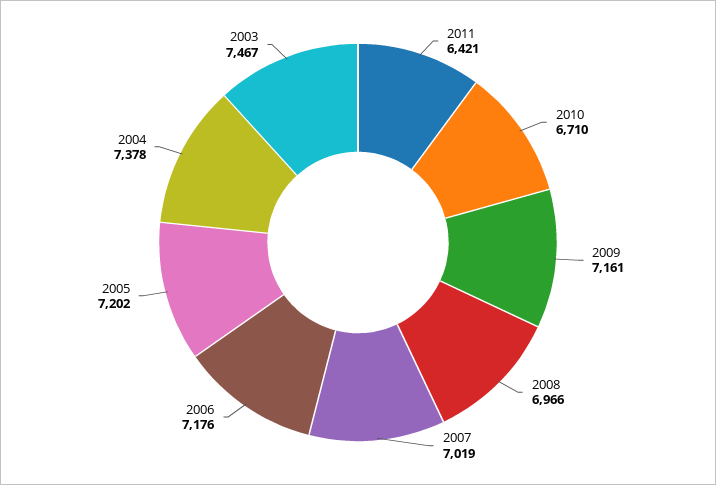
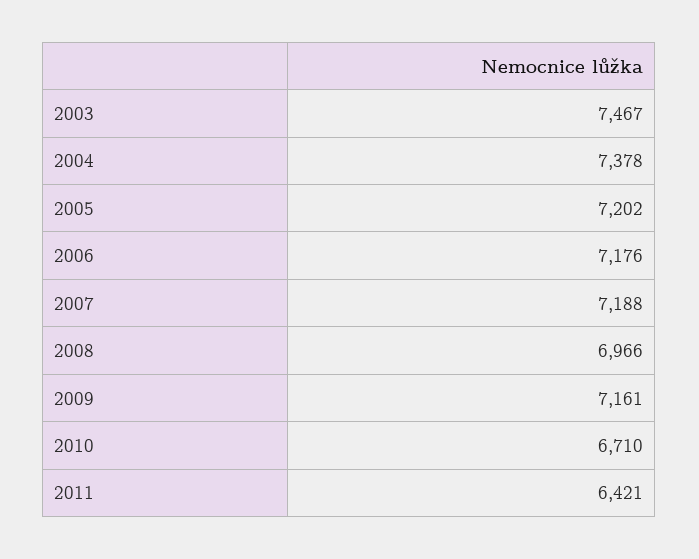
2007: 7019 -> 7188

